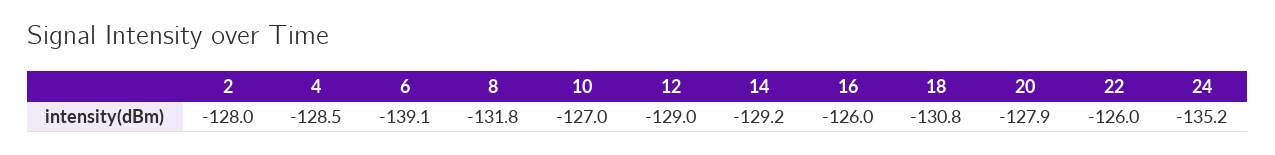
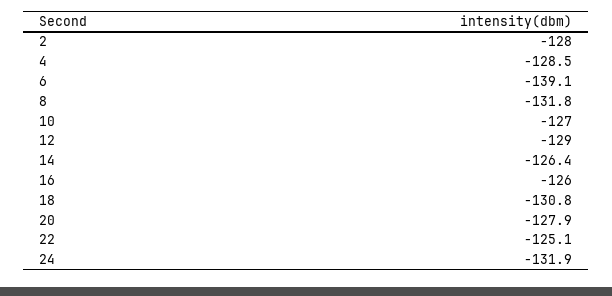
14: -129.2 -> -126.4
22: -126 -> -125.1
24: -135.2 -> -131.9

